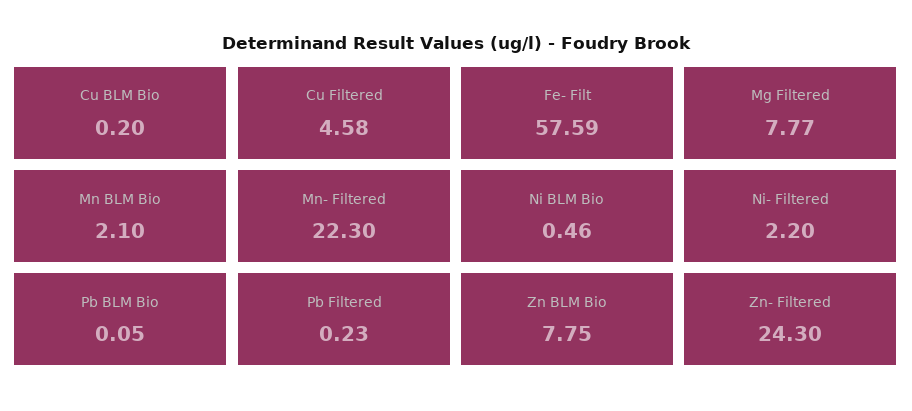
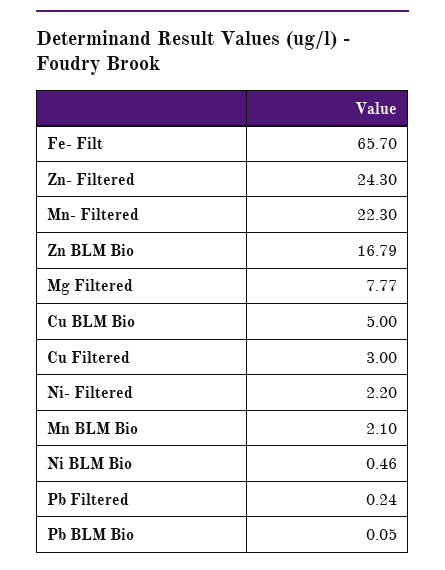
Cu BLM Bio: 0.2 -> 5
Cu Filtered: 4.58 -> 3
Fe- Filt: 57.59 -> 65.7
Pb Filtered: 0.23 -> 0.24
Zn BLM Bio: 7.75 -> 16.79

